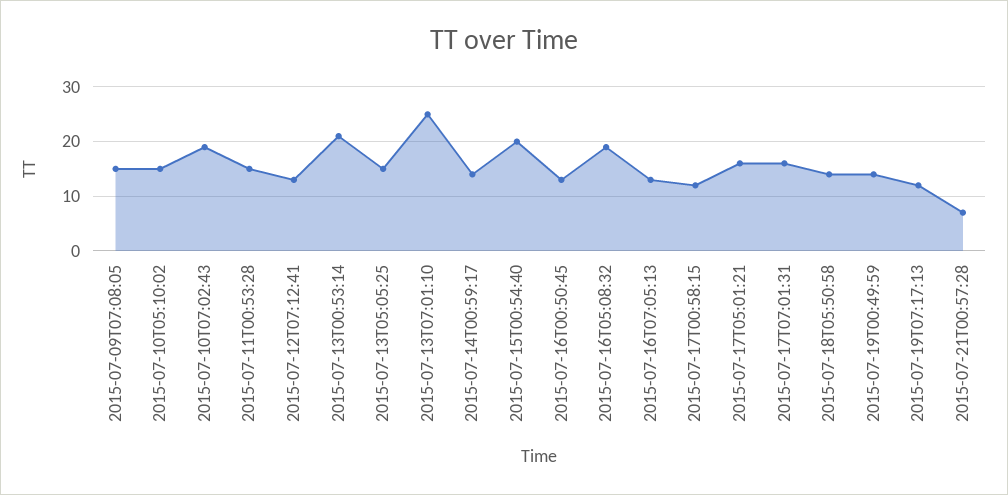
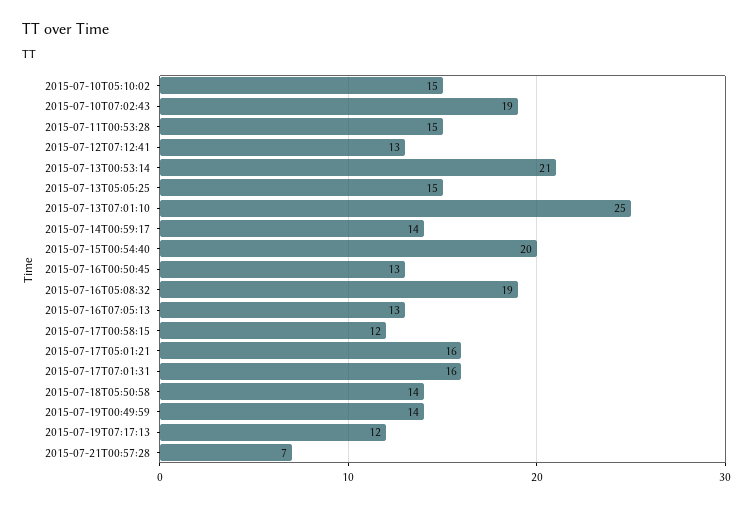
2015-07-09T07:08:05: 15 -> none

